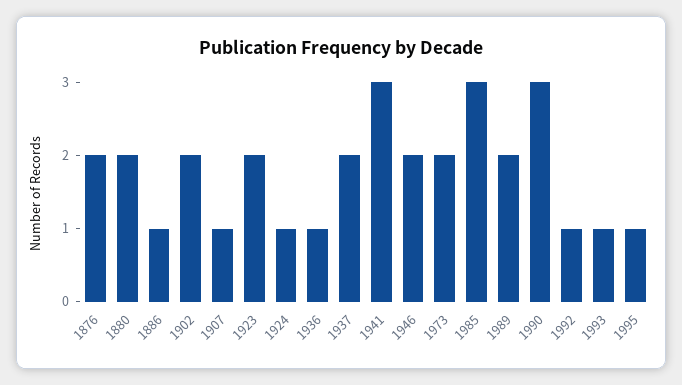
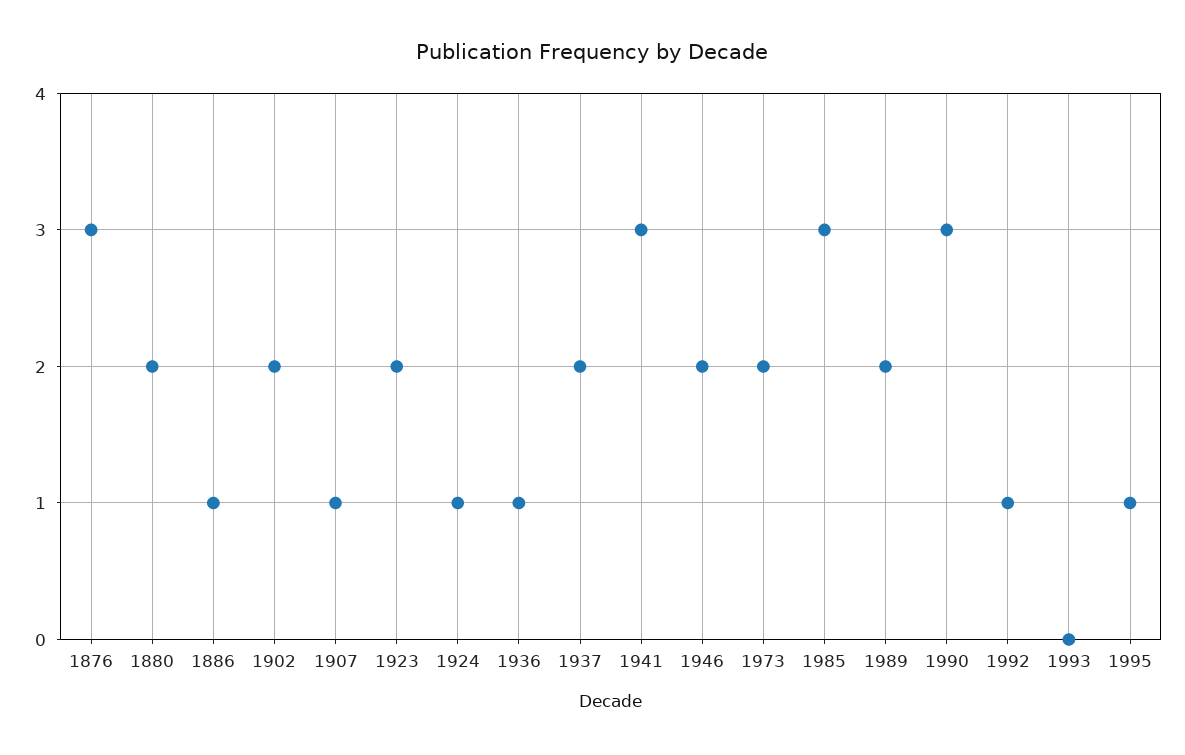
1876: 2 -> 3
1993: 1 -> 0

